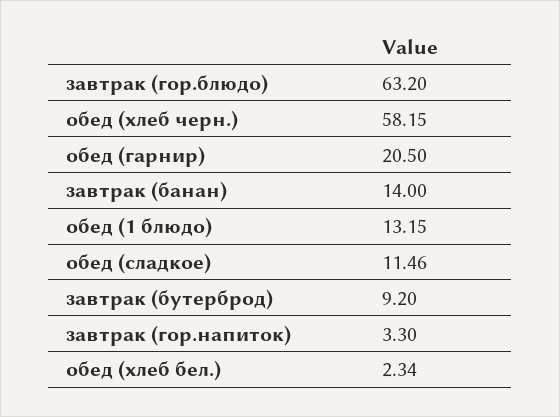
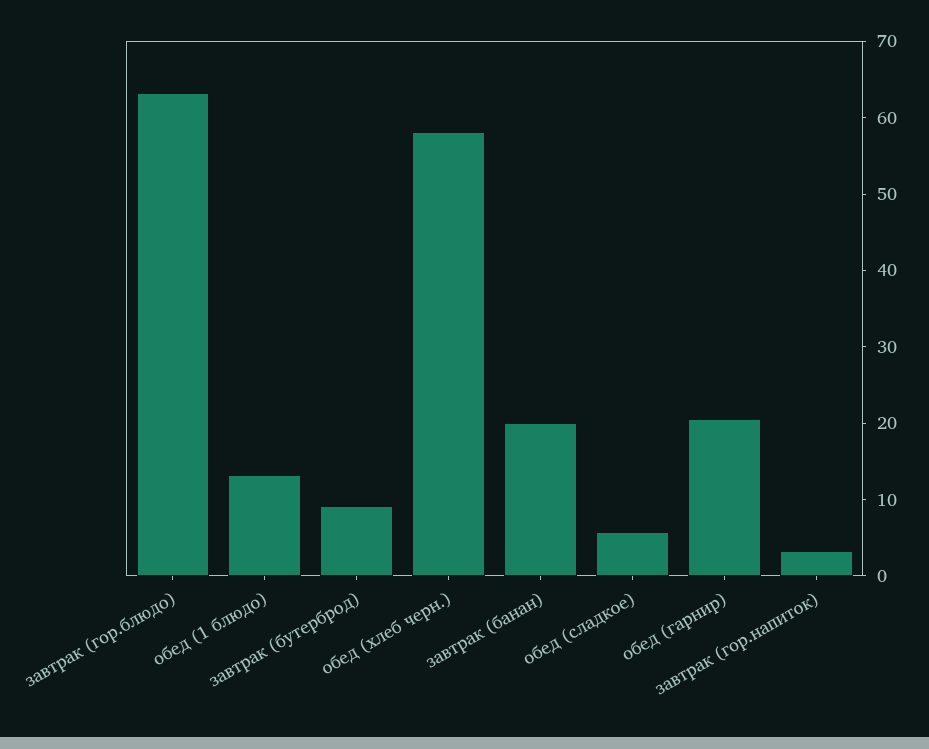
завтрак (банан): 14 -> 20
обед (сладкое): 11.46 -> 6
обед (хлеб бел.): 2.34 -> none

